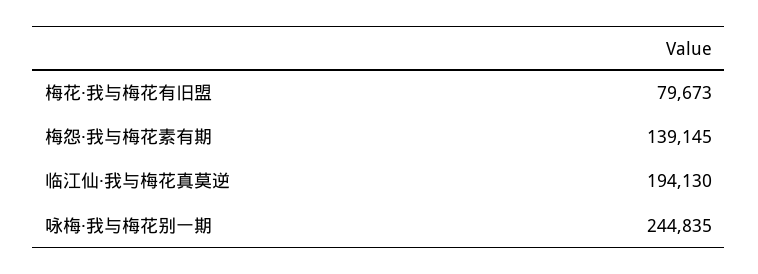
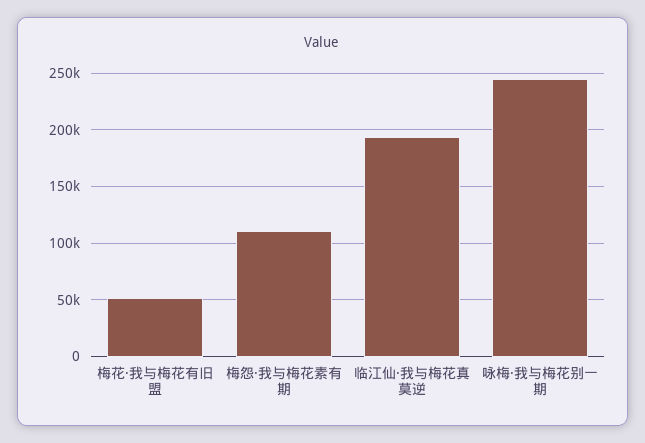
梅花·我与梅花有旧盟: 79673 -> 50000
梅怨·我与梅花素有期: 139145 -> 110000

